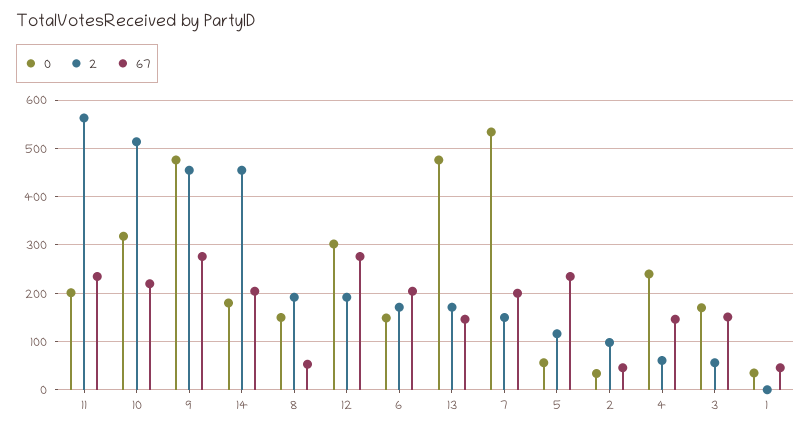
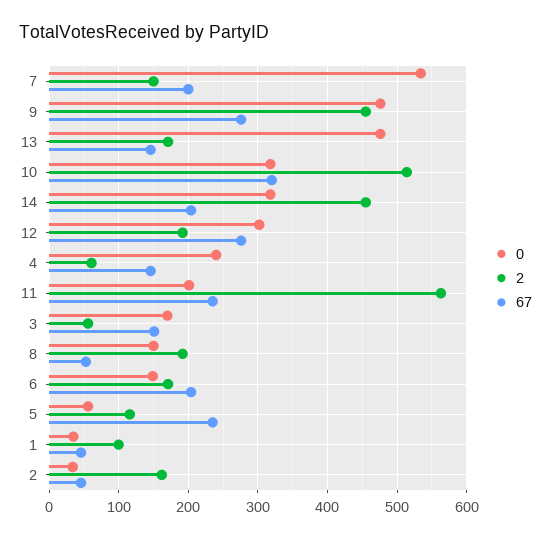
67, 10: 220 -> 320
0, 14: 180 -> 320
2, 2: 100 -> 160
2, 1: 0 -> 100

